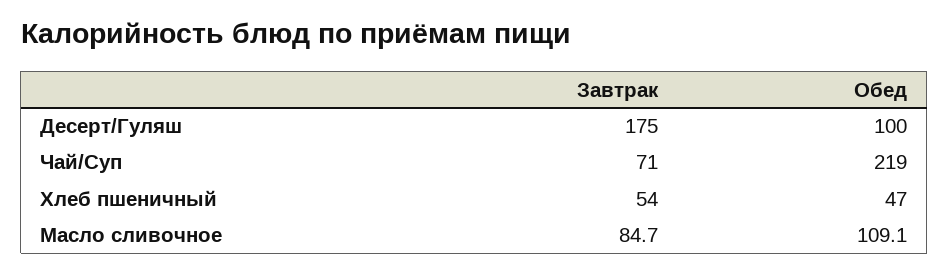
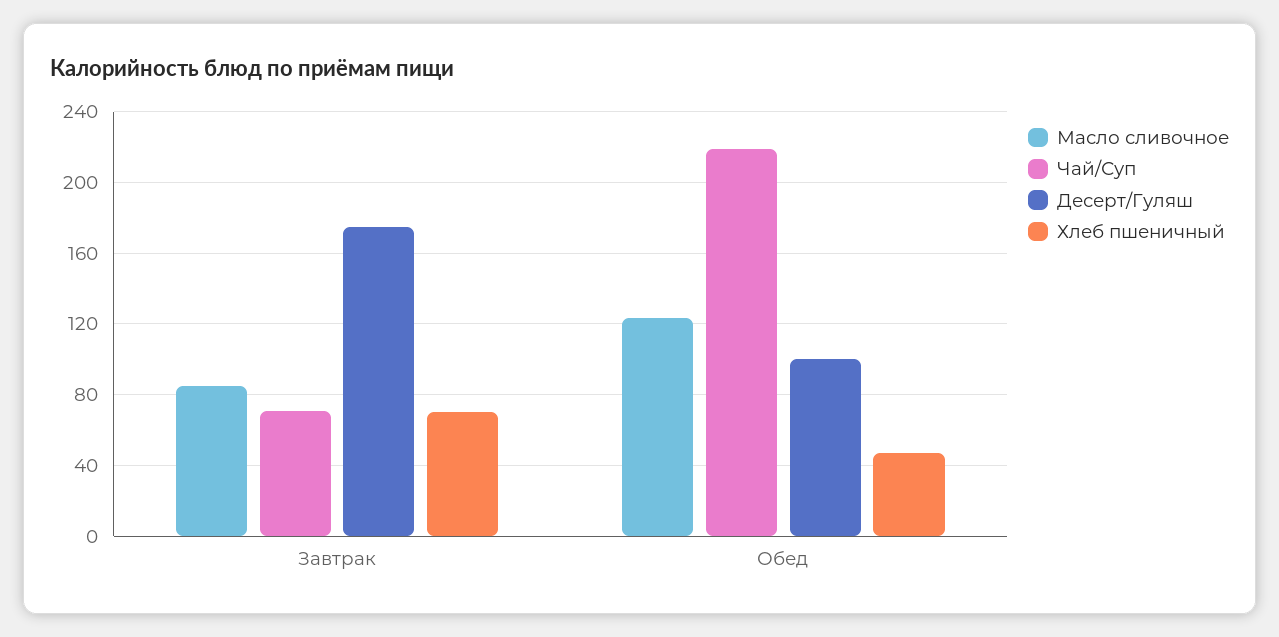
Хлеб пшеничный, Завтрак: 54 -> 70
Масло сливочное, Обед: 109.1 -> 125

